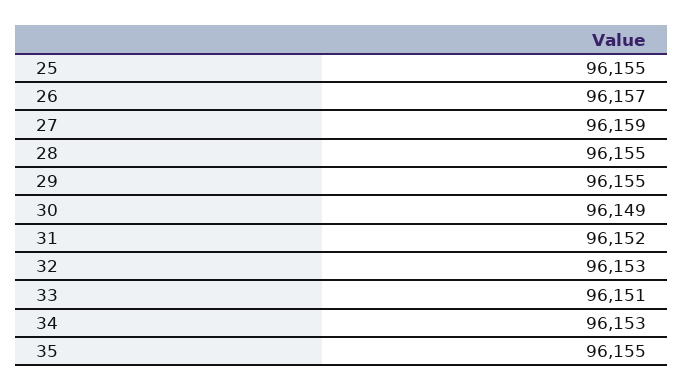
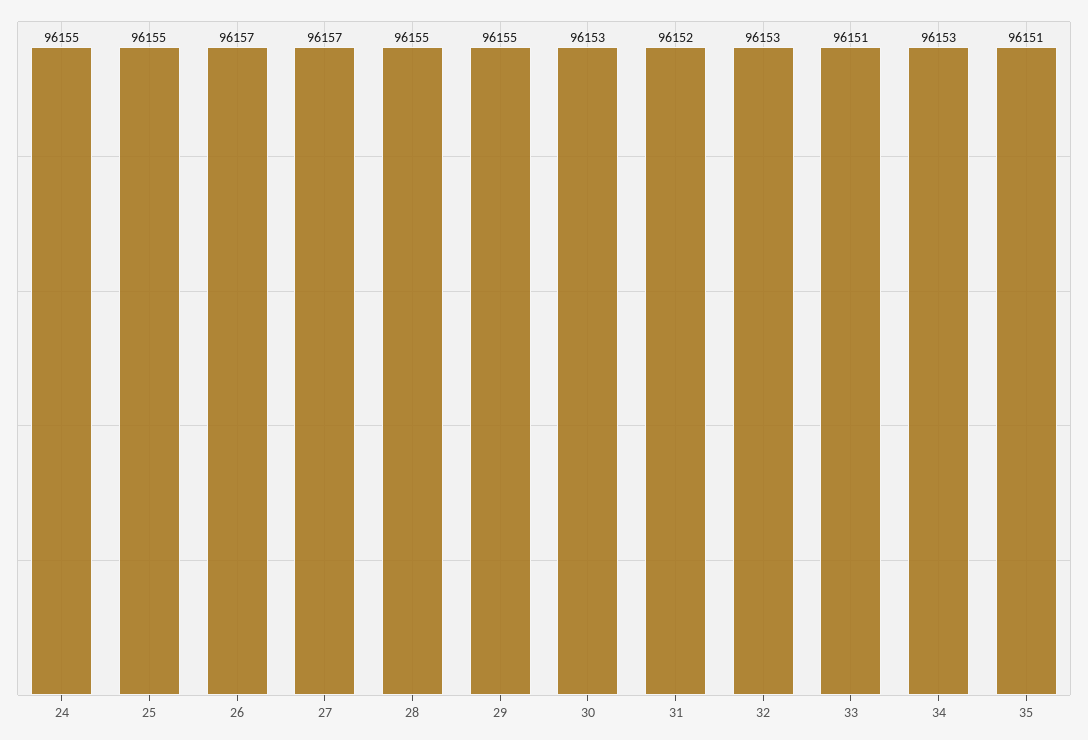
27: 96159 -> 96157
30: 96149 -> 96153
35: 96155 -> 96151
24: none -> 96155

